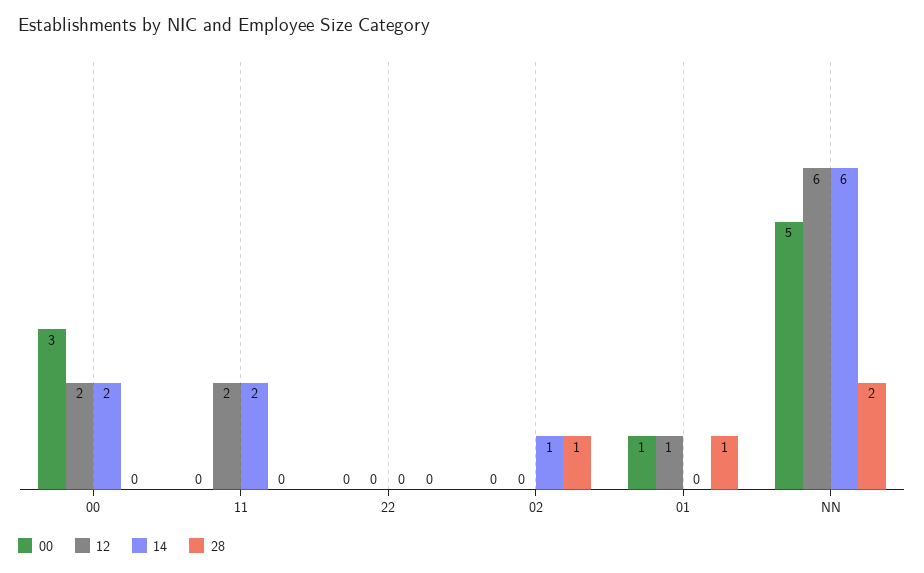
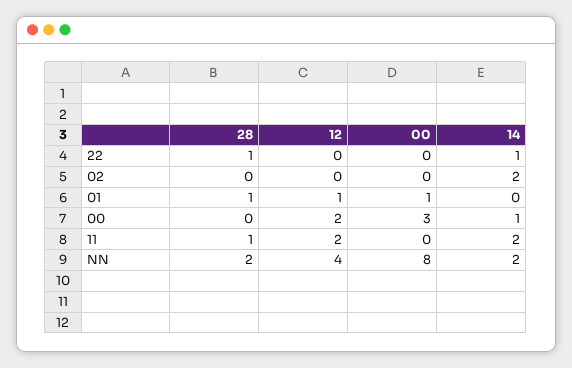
14, 00: 2 -> 1
28, 11: 0 -> 1
14, 22: 0 -> 1
28, 22: 0 -> 1
14, 02: 1 -> 2
28, 02: 1 -> 0
00, NN: 5 -> 8
12, NN: 6 -> 4
14, NN: 6 -> 2

